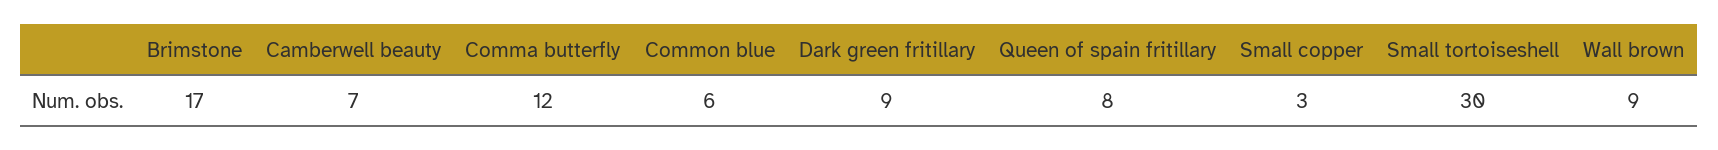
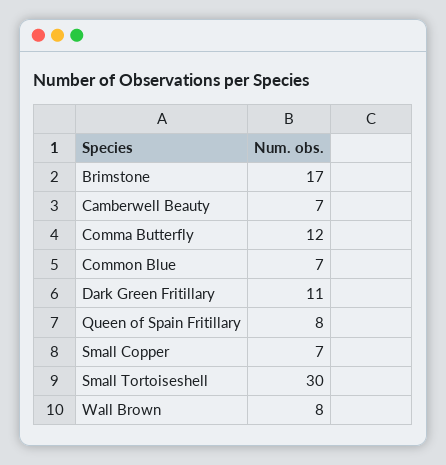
Common blue: 6 -> 7
Dark green fritillary: 9 -> 11
Small copper: 3 -> 7
Wall brown: 9 -> 8

